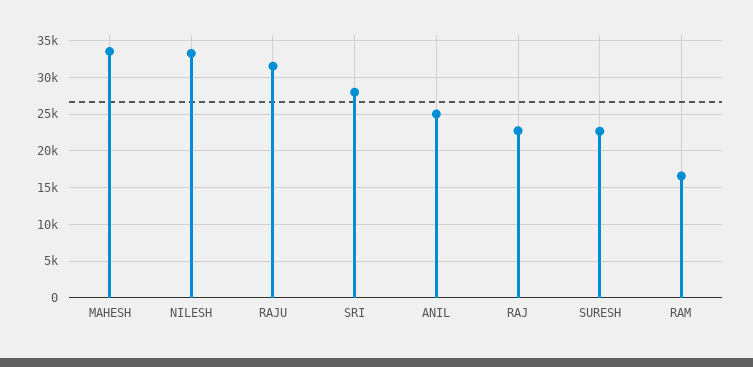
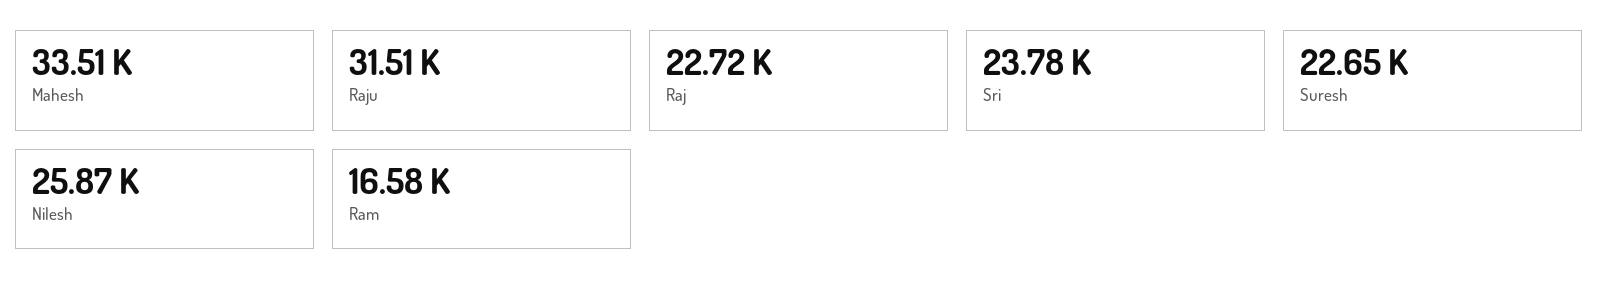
NILESH: 33000 -> 25870
SRI: 28000 -> 23780
ANIL: 25000 -> none

